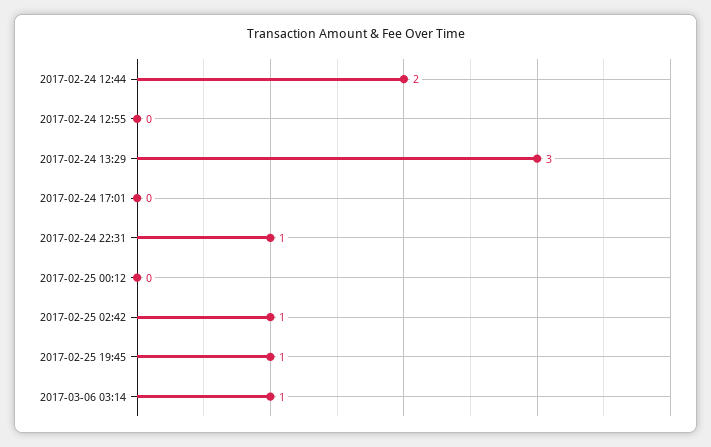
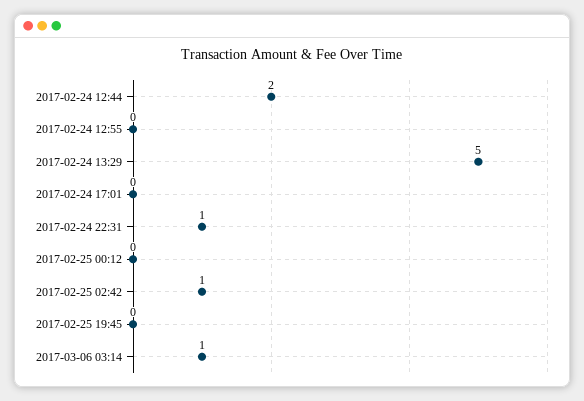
2017-02-24 13:29: 3 -> 5
2017-02-25 19:45: 1 -> 0

